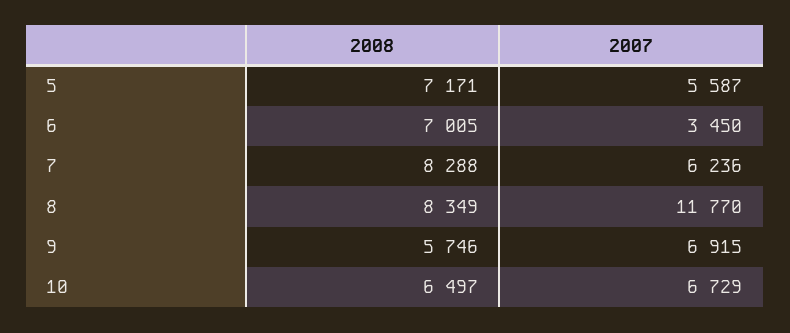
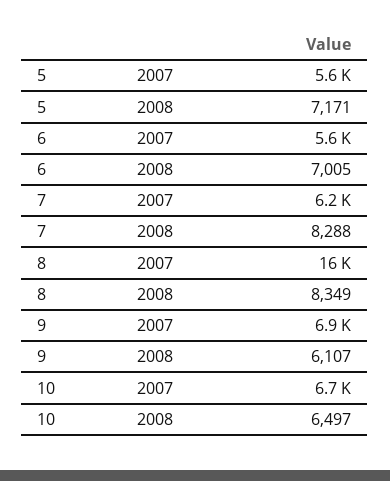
2007, 6: 3450 -> 5600
2007, 8: 11770 -> 16000
2008, 9: 5746 -> 6107

